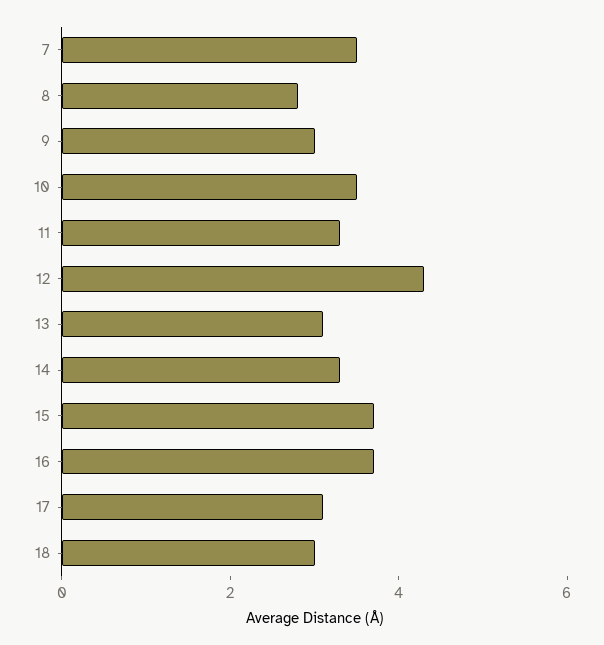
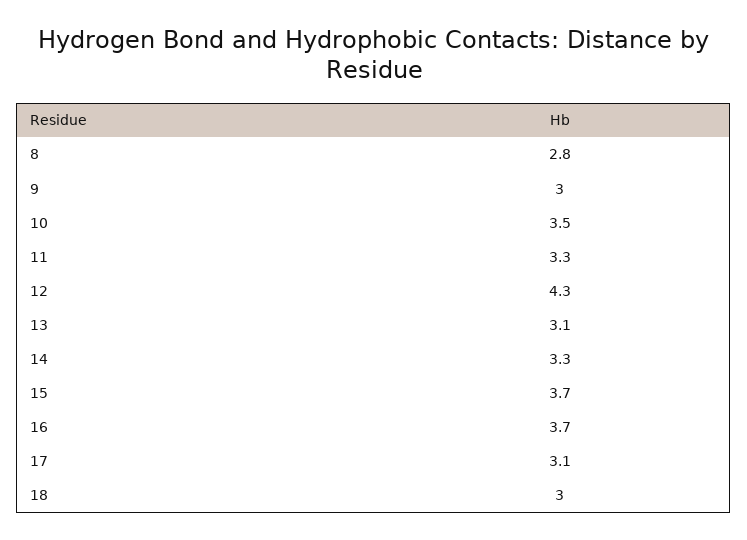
7: 3.5 -> none

